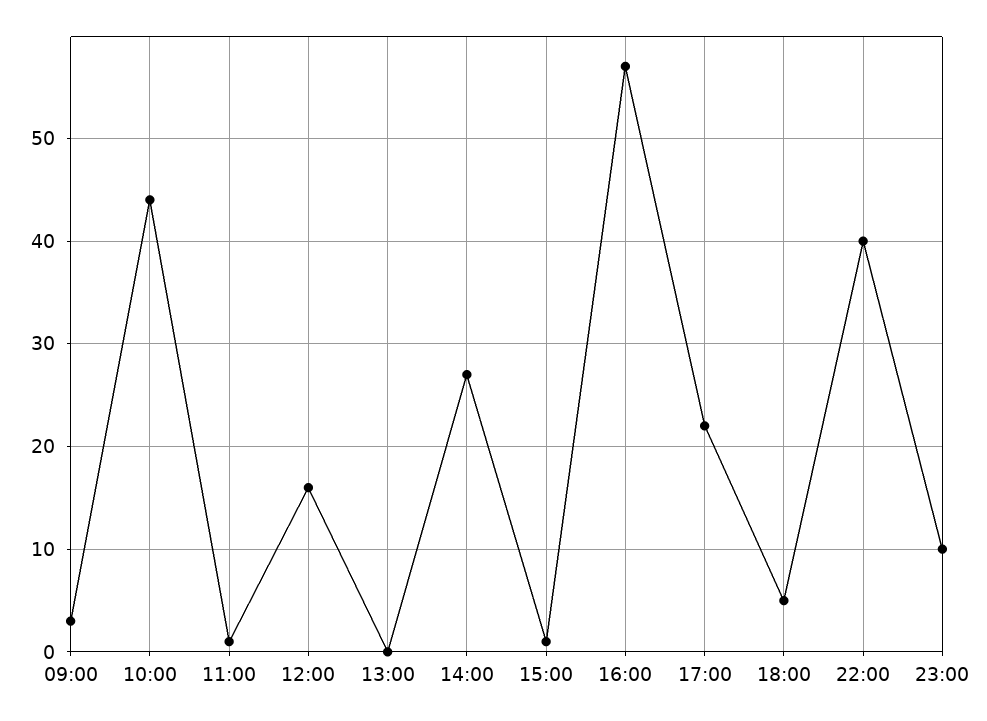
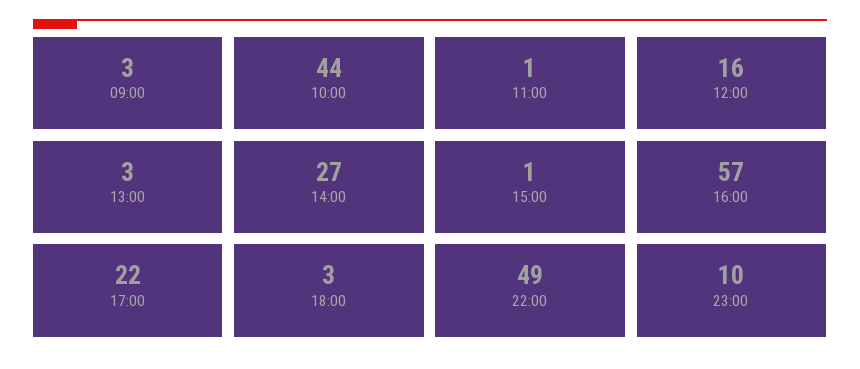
13:00: 0 -> 3
18:00: 5 -> 3
22:00: 40 -> 49

